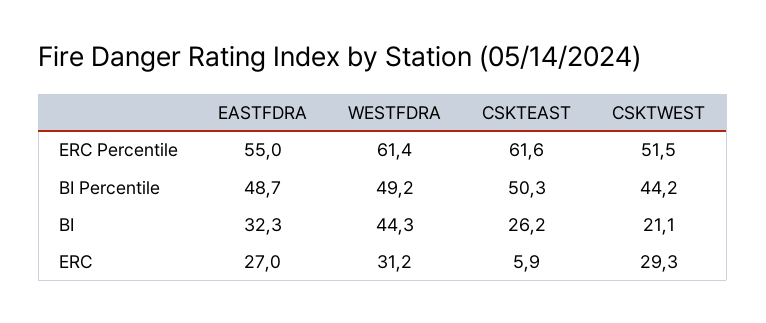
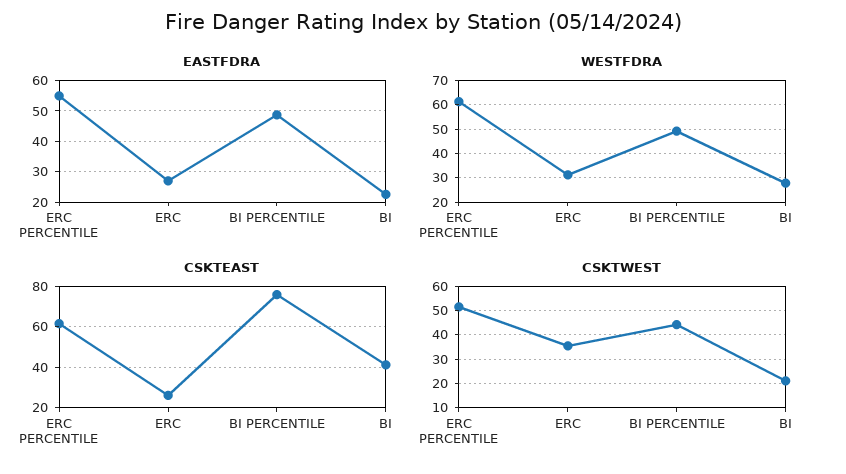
CSKTEAST, BI Percentile: 50.3 -> 75
EASTFDRA, BI: 32.3 -> 22
WESTFDRA, BI: 44.3 -> 27.5
CSKTEAST, BI: 26.2 -> 40
CSKTEAST, ERC: 5.9 -> 25
CSKTWEST, ERC: 29.3 -> 35

